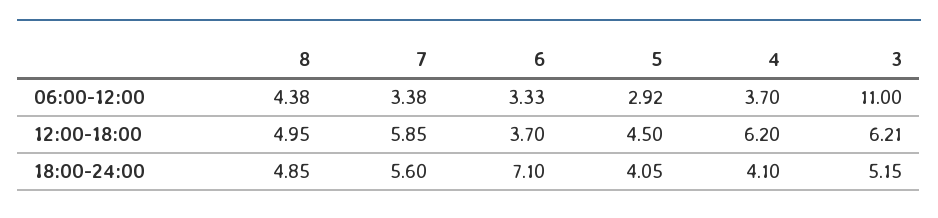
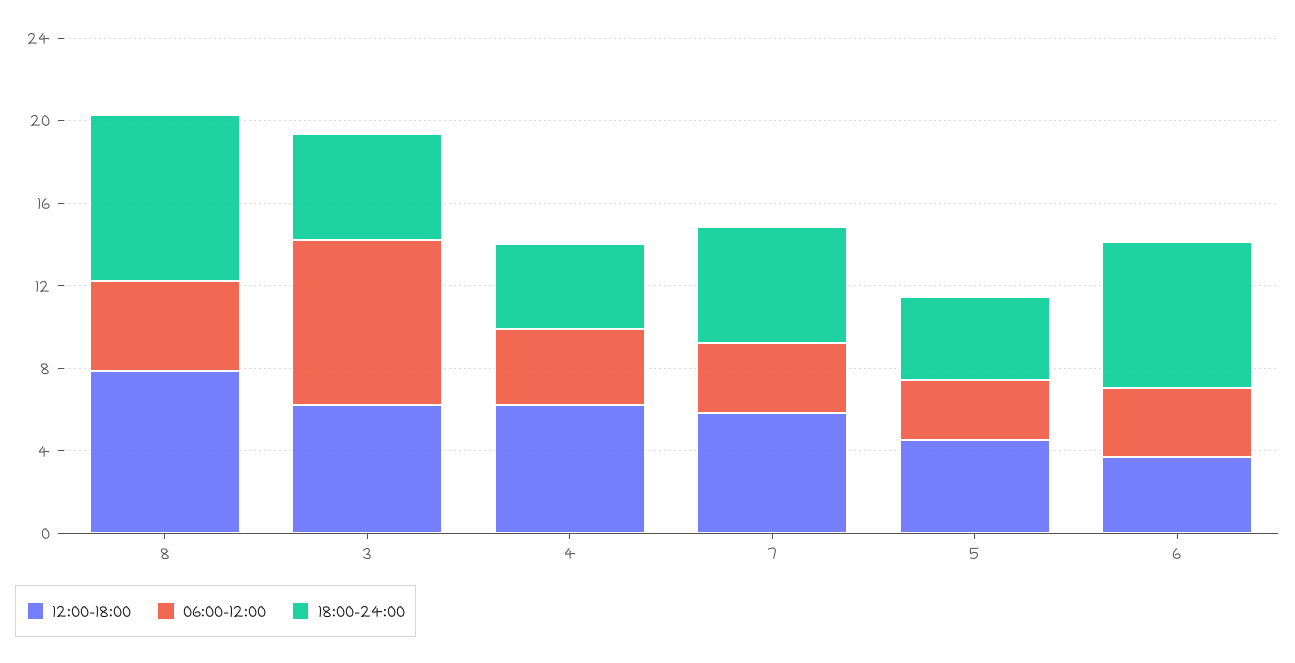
06:00-12:00, 3: 11 -> 8
12:00-18:00, 8: 4.95 -> 8
18:00-24:00, 8: 4.85 -> 8

